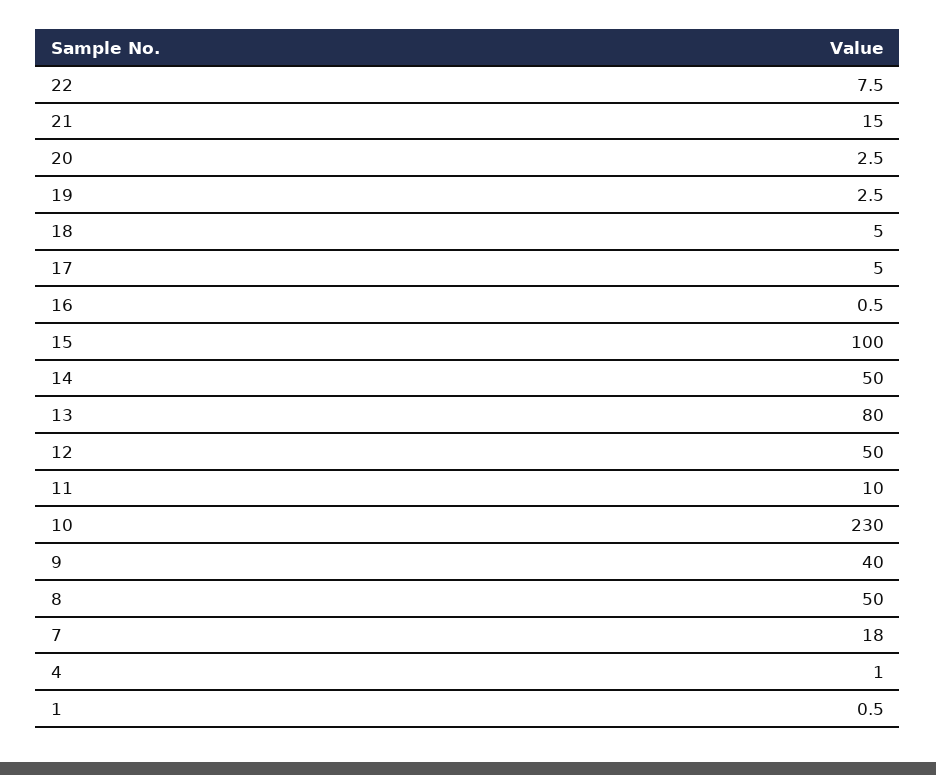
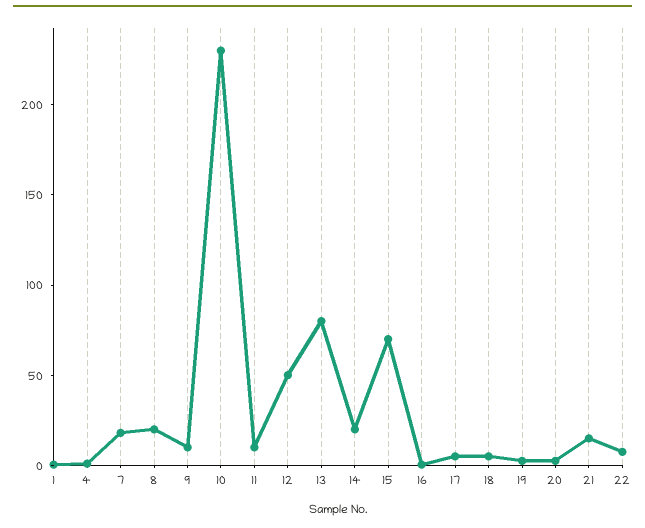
15: 100 -> 70
14: 50 -> 20
9: 40 -> 10
8: 50 -> 20

